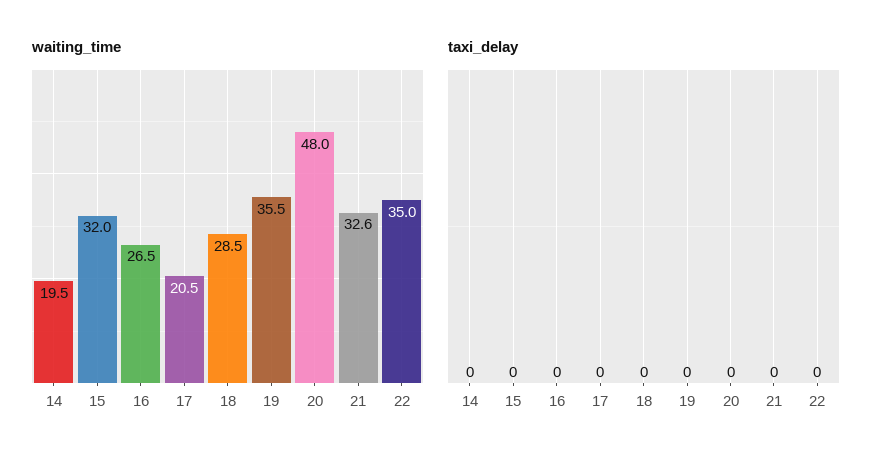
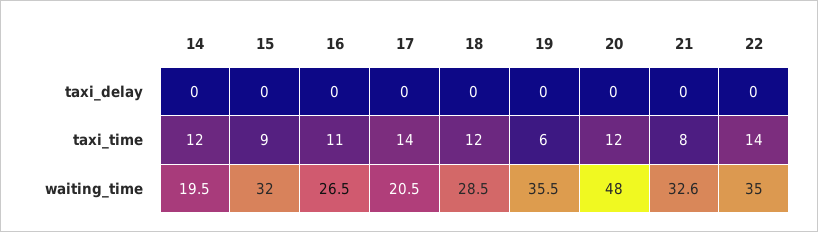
taxi_time, 14: none -> 12
taxi_time, 15: none -> 9
taxi_time, 16: none -> 11
taxi_time, 17: none -> 14
taxi_time, 18: none -> 12
taxi_time, 19: none -> 6
taxi_time, 20: none -> 12
taxi_time, 21: none -> 8
taxi_time, 22: none -> 14

